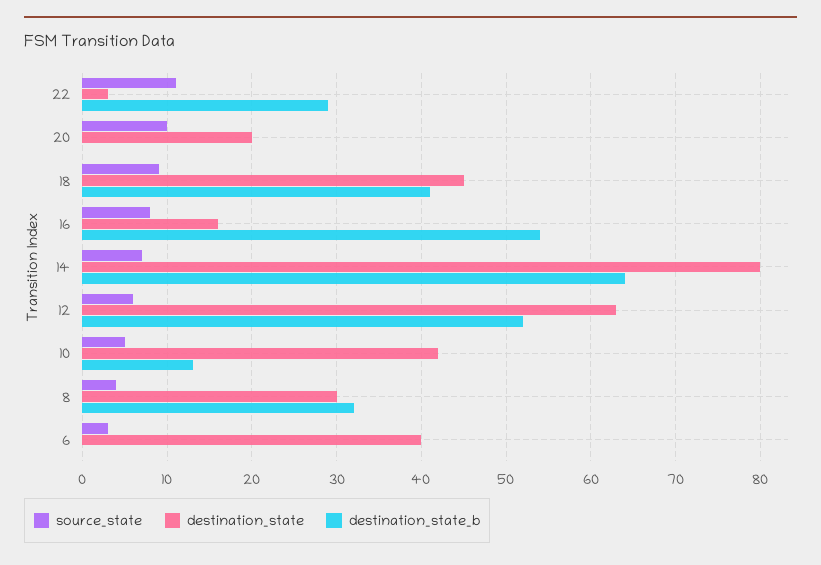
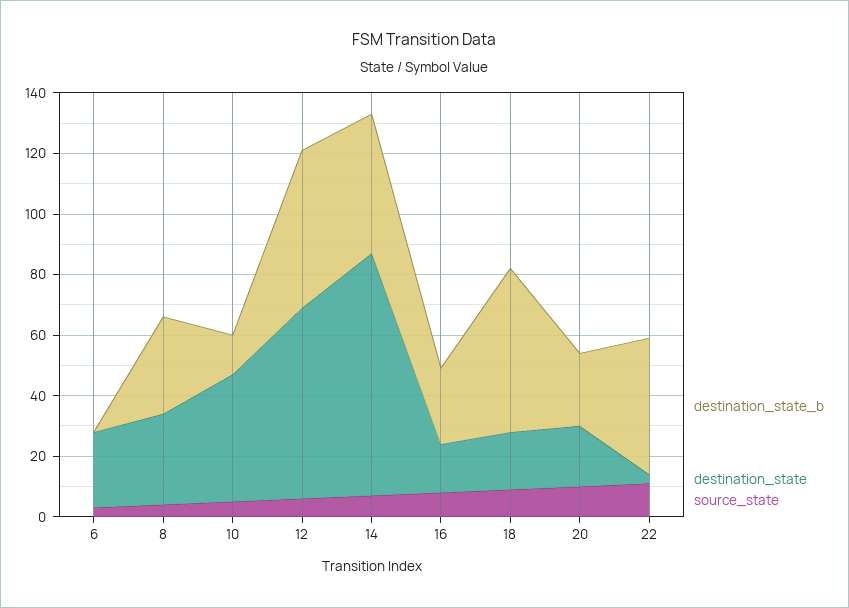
destination_state_b, 22: 29 -> 45
destination_state_b, 20: 0 -> 25
destination_state, 18: 45 -> 20
destination_state_b, 18: 41 -> 55
destination_state_b, 16: 54 -> 25
destination_state_b, 14: 64 -> 45
destination_state, 6: 40 -> 25

